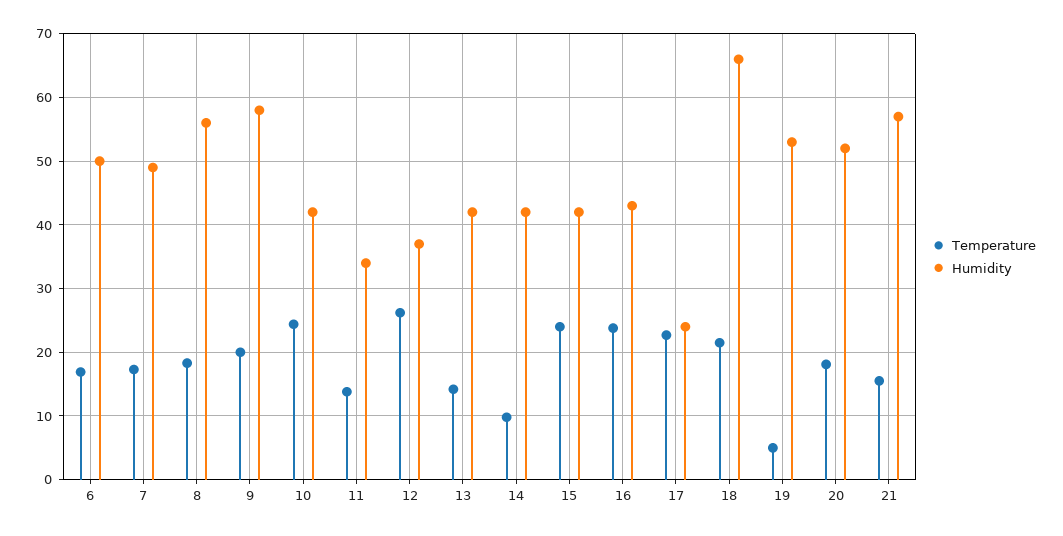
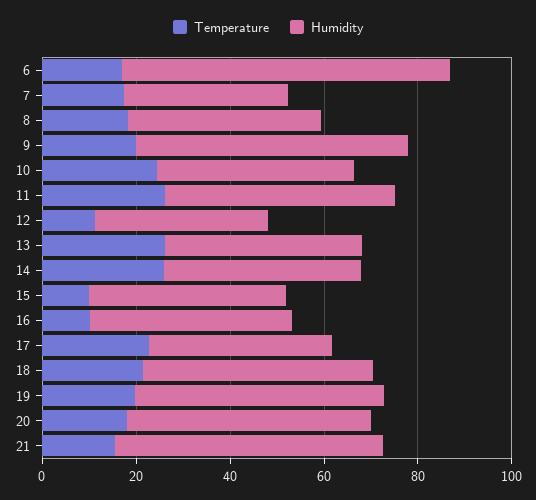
Humidity, 6: 50 -> 70
Humidity, 7: 49 -> 35
Humidity, 8: 56 -> 40
Temperature, 11: 14 -> 25
Humidity, 11: 34 -> 50
Temperature, 12: 26 -> 10
Temperature, 13: 14 -> 25
Temperature, 14: 10 -> 25
Temperature, 15: 24 -> 10
Temperature, 16: 24 -> 10
Humidity, 17: 24 -> 40
Humidity, 18: 66 -> 50
Temperature, 19: 5 -> 20

